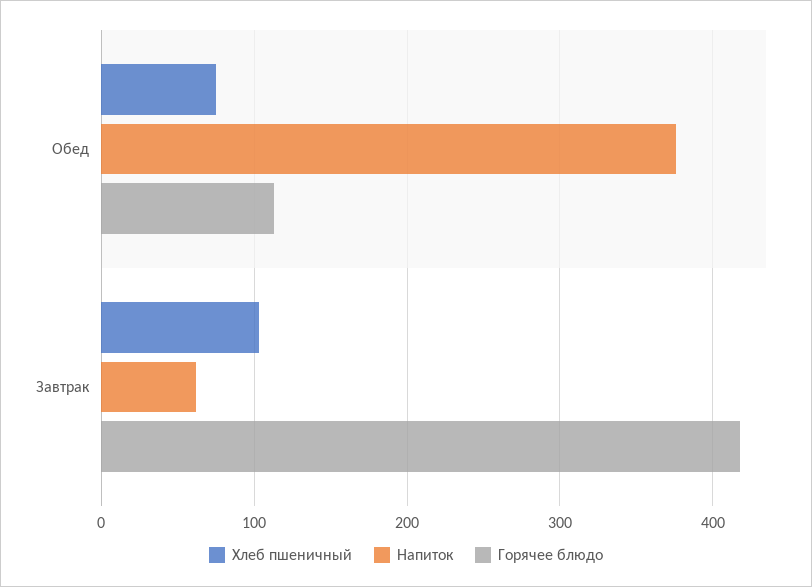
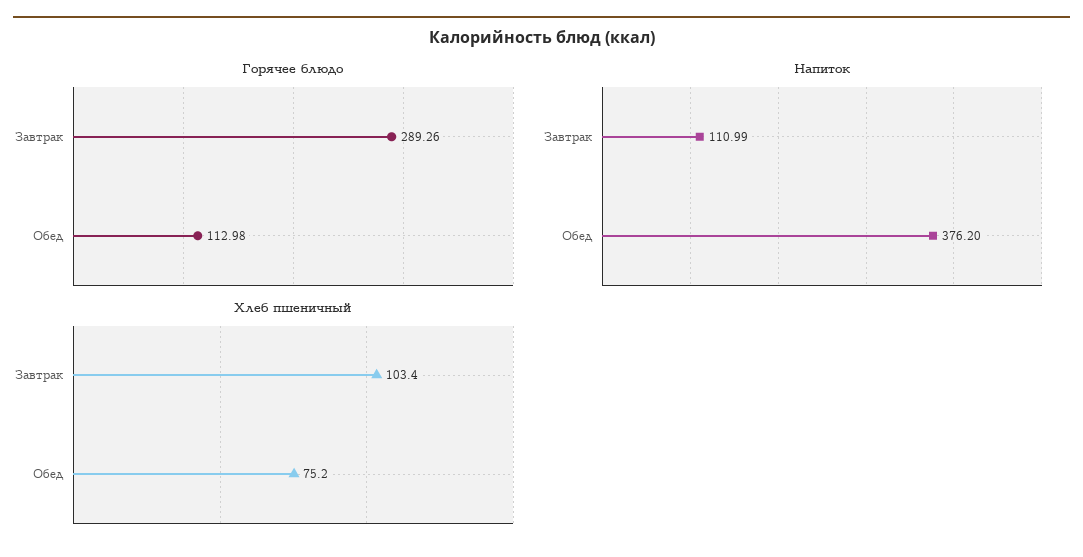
Напиток, Завтрак: 60 -> 110.99
Горячее блюдо, Завтрак: 420 -> 289.26

